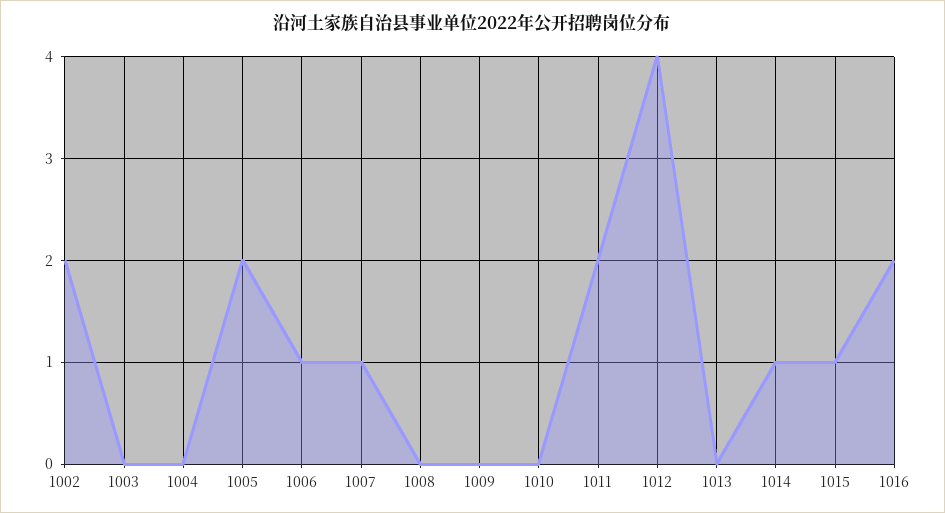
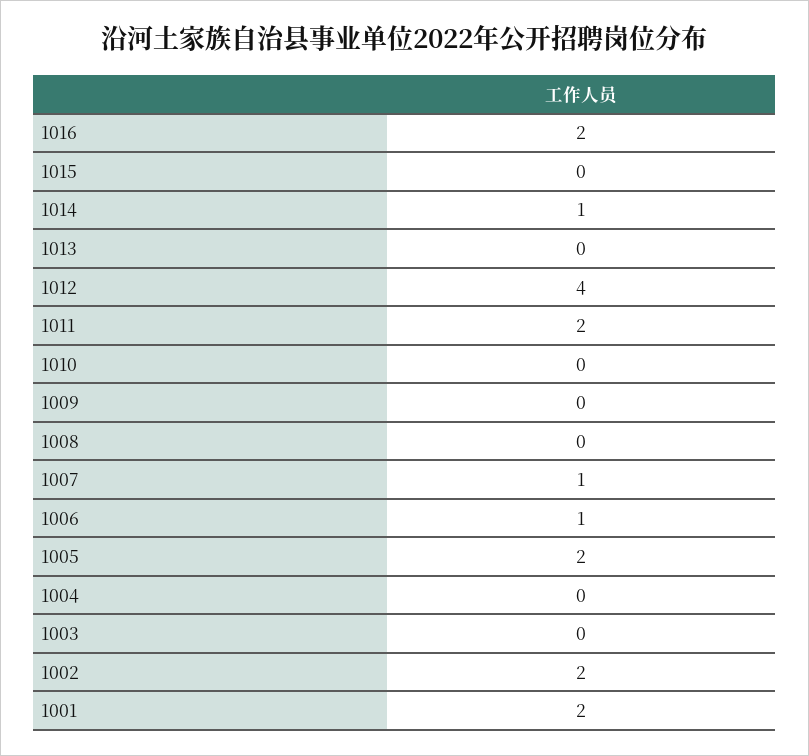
1015: 1 -> 0
1001: none -> 2

